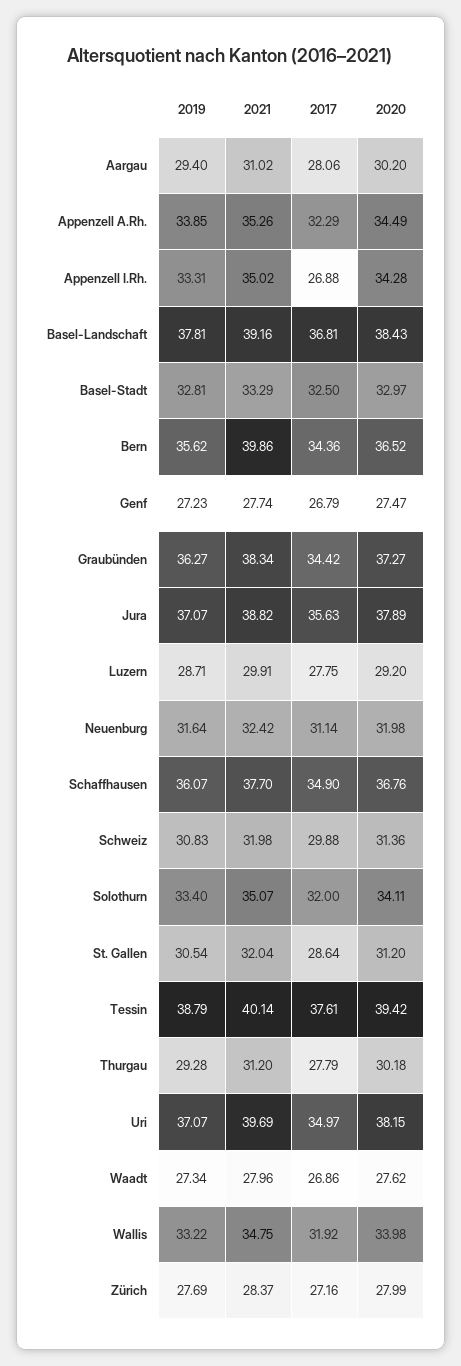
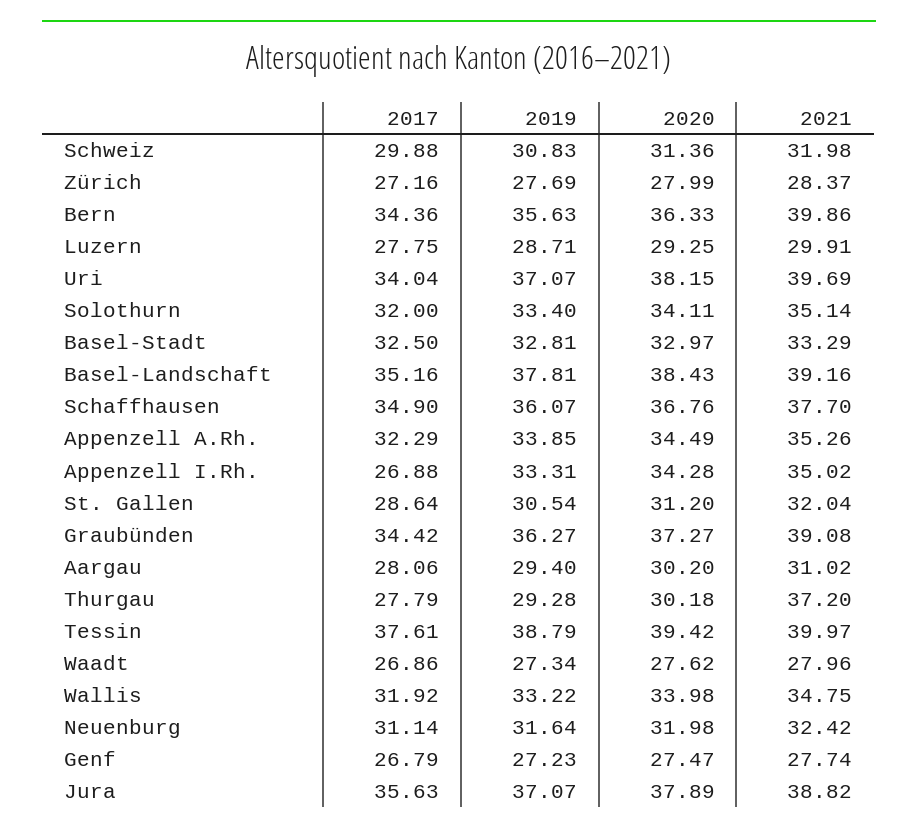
2017, Basel-Landschaft: 36.81 -> 35.16
2019, Bern: 35.62 -> 35.63
2020, Bern: 36.52 -> 36.33
2021, Graubünden: 38.34 -> 39.08
2020, Luzern: 29.2 -> 29.25
2021, Solothurn: 35.07 -> 35.14
2021, Tessin: 40.14 -> 39.97
2021, Thurgau: 31.2 -> 37.2
2017, Uri: 34.97 -> 34.04

